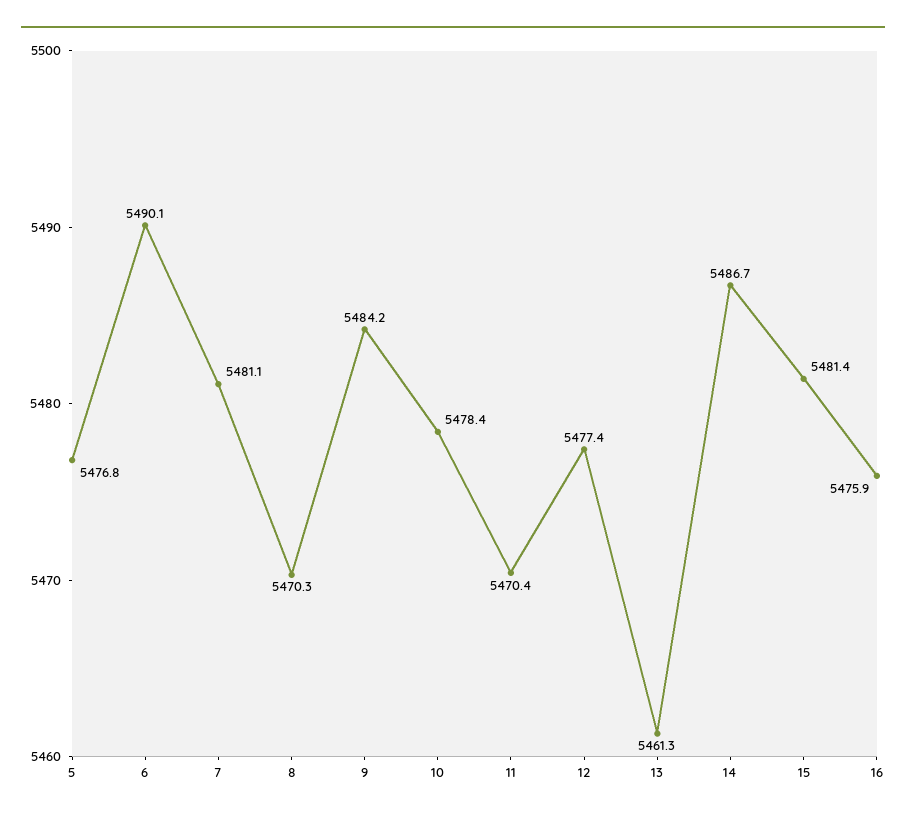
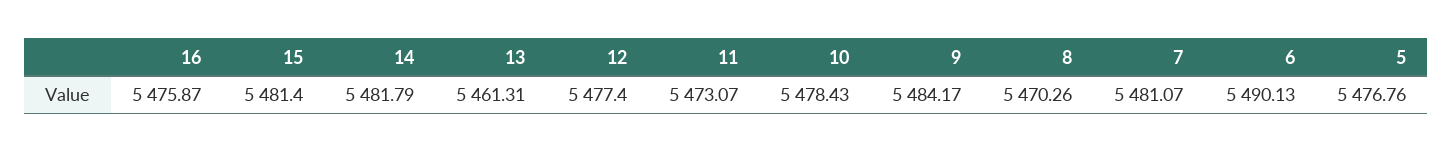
11: 5470.4 -> 5473.07
14: 5486.7 -> 5481.79

